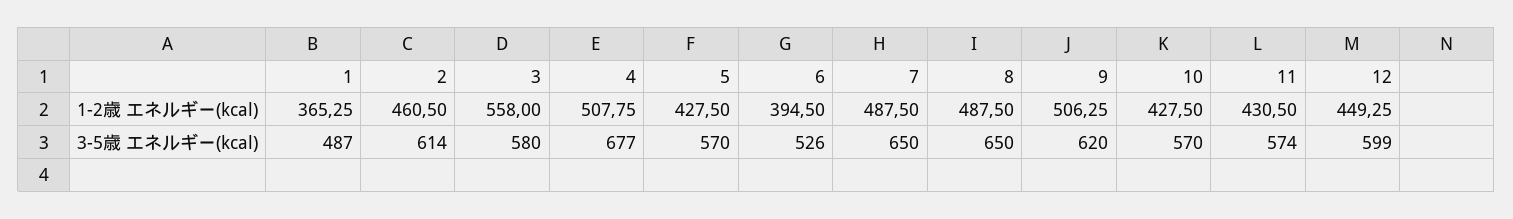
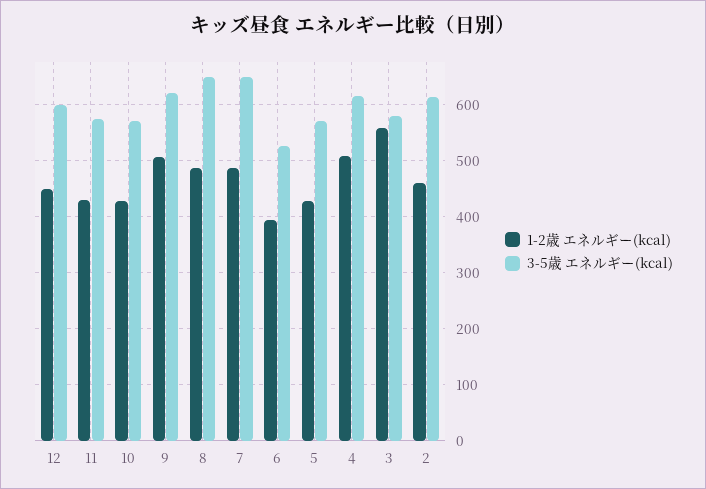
1-2歳 エネルギー(kcal), 1: 365.25 -> none
3-5歳 エネルギー(kcal), 1: 487 -> none
3-5歳 エネルギー(kcal), 4: 677 -> 620

